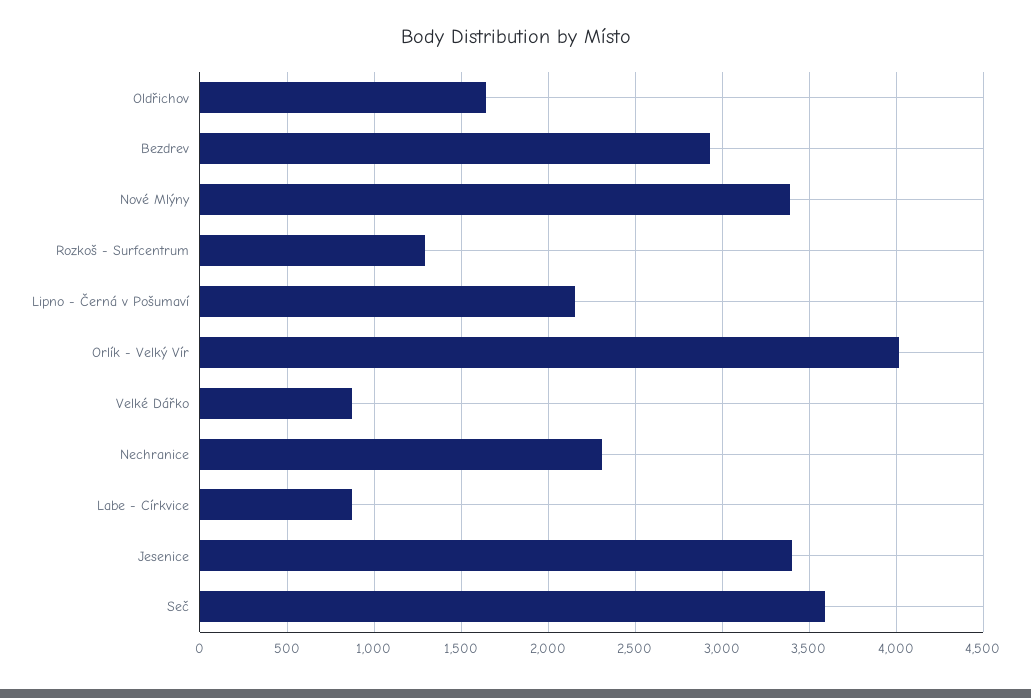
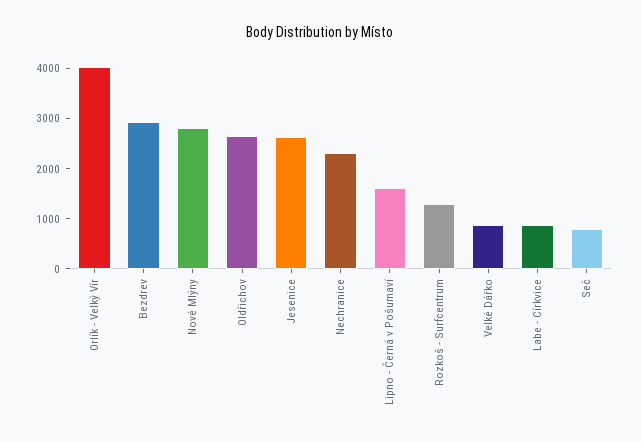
Oldřichov: 1650 -> 2600
Nové Mlýny: 3400 -> 2800
Lipno - Černá v Pošumaví: 2150 -> 1600
Jesenice: 3400 -> 2600
Seč: 3600 -> 800

